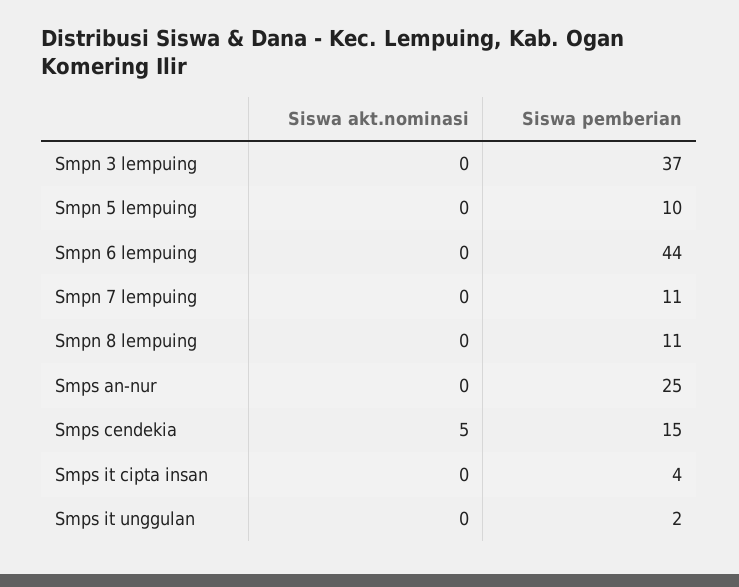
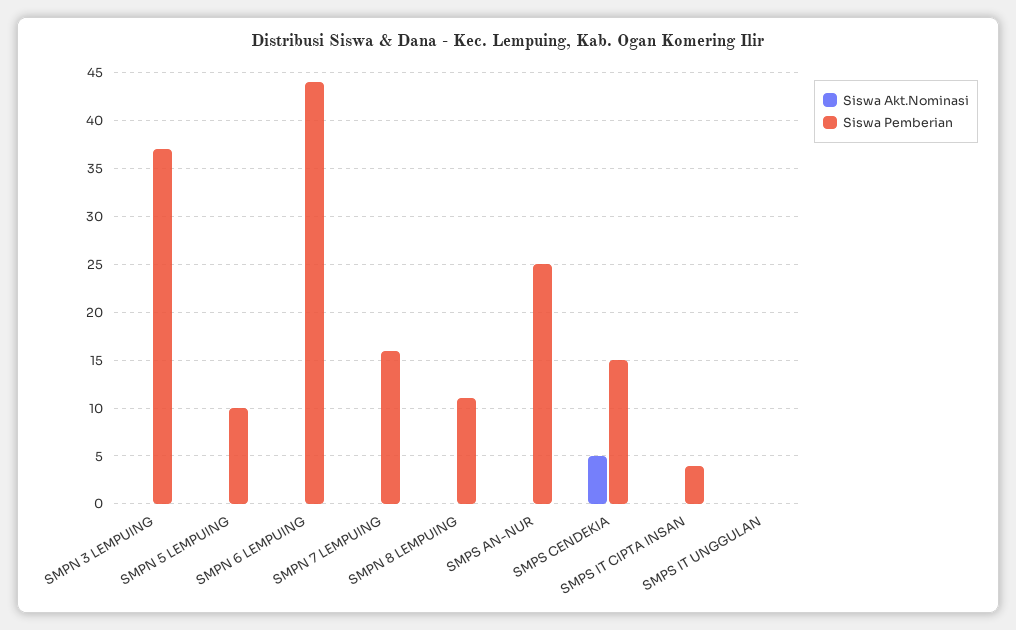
Siswa pemberian, Smpn 7 lempuing: 11 -> 16
Siswa pemberian, Smps it unggulan: 2 -> 0

